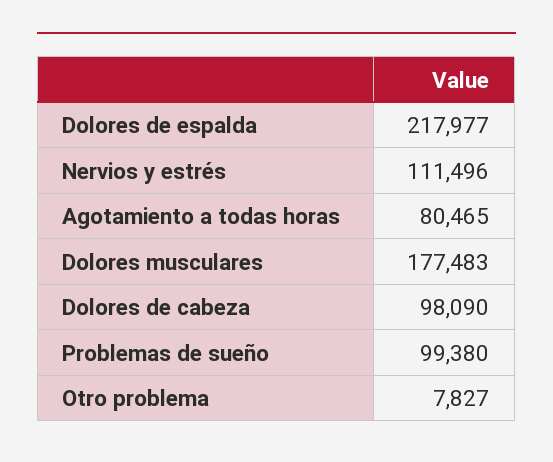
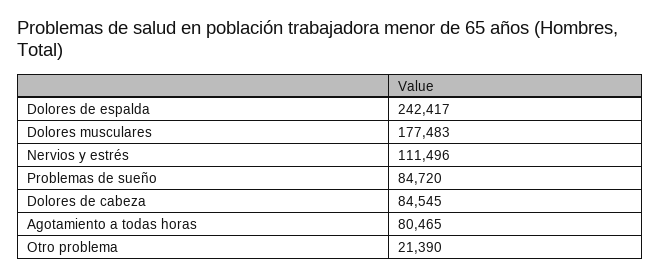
Dolores de espalda: 217977 -> 242417
Dolores de cabeza: 98090 -> 84545
Problemas de sueño: 99380 -> 84720
Otro problema: 7827 -> 21390

